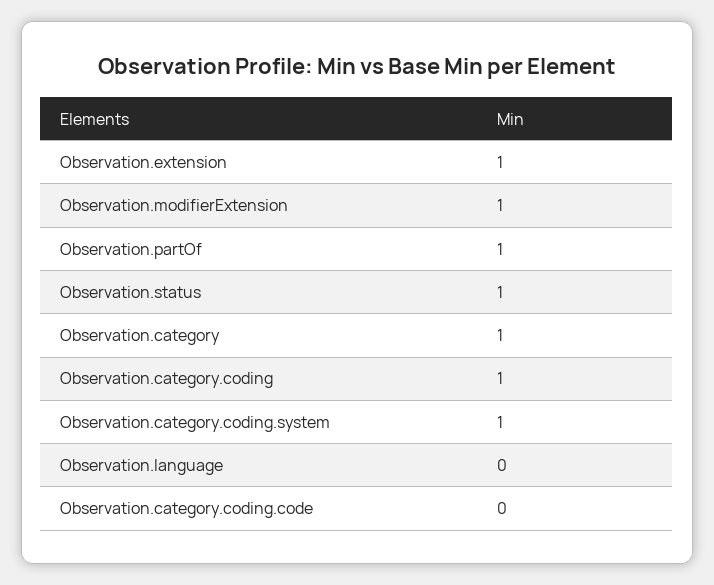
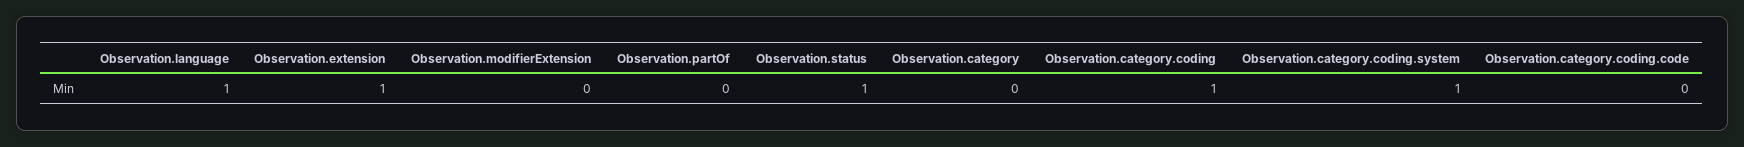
Observation.modifierExtension: 1 -> 0
Observation.partOf: 1 -> 0
Observation.category: 1 -> 0
Observation.language: 0 -> 1

